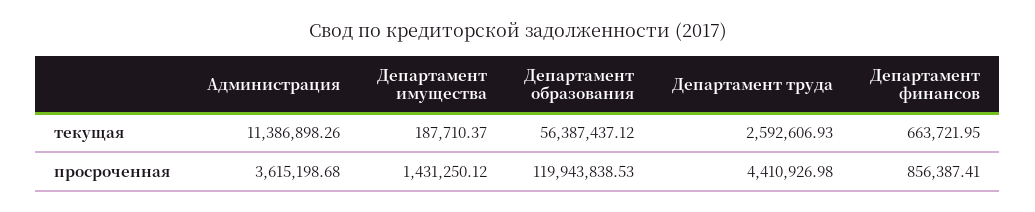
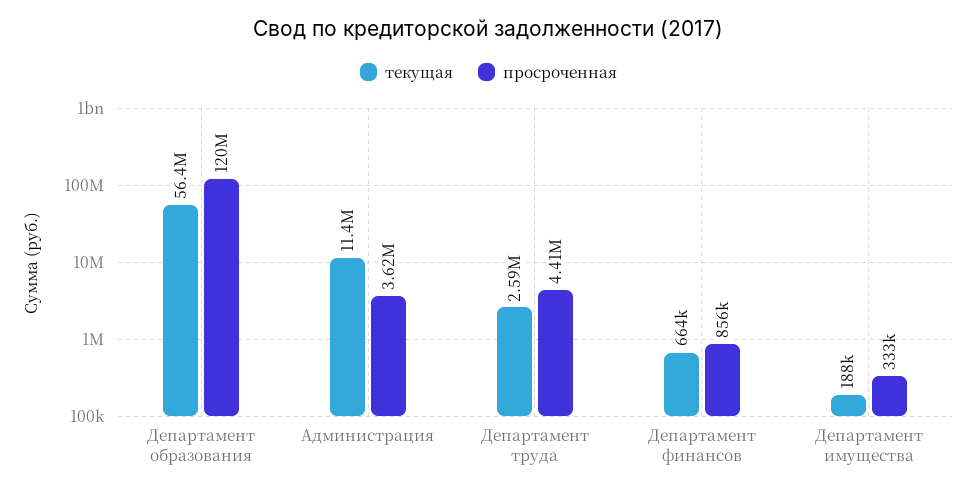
просроченная, Департамент имущества: 1431250.12 -> 333000

